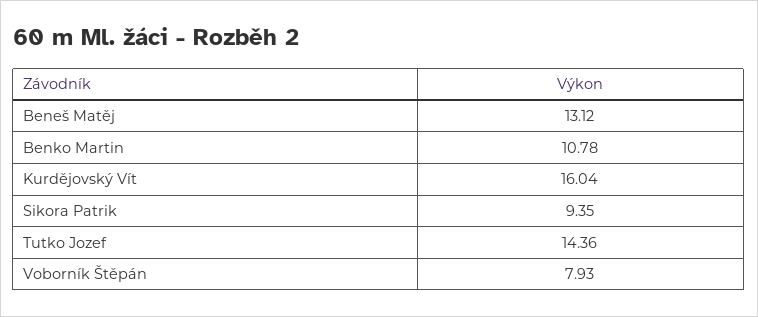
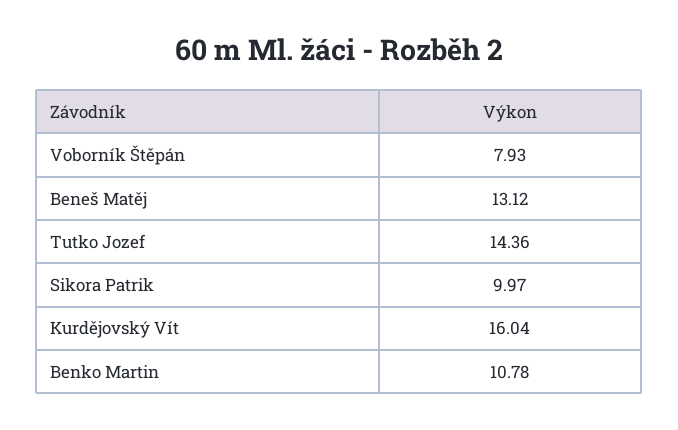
Sikora Patrik: 9.35 -> 9.97

